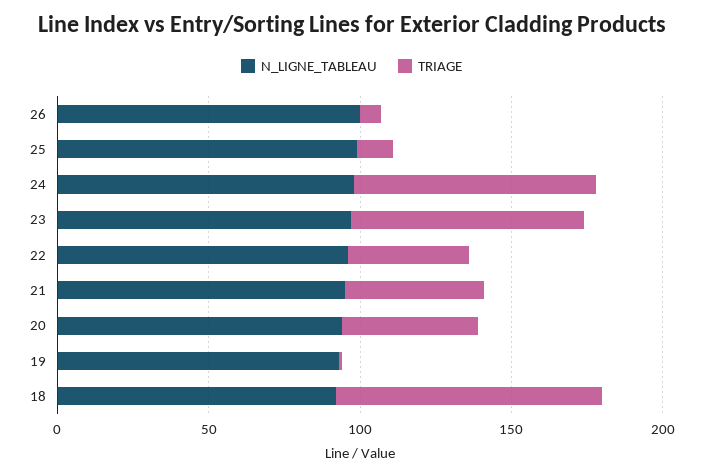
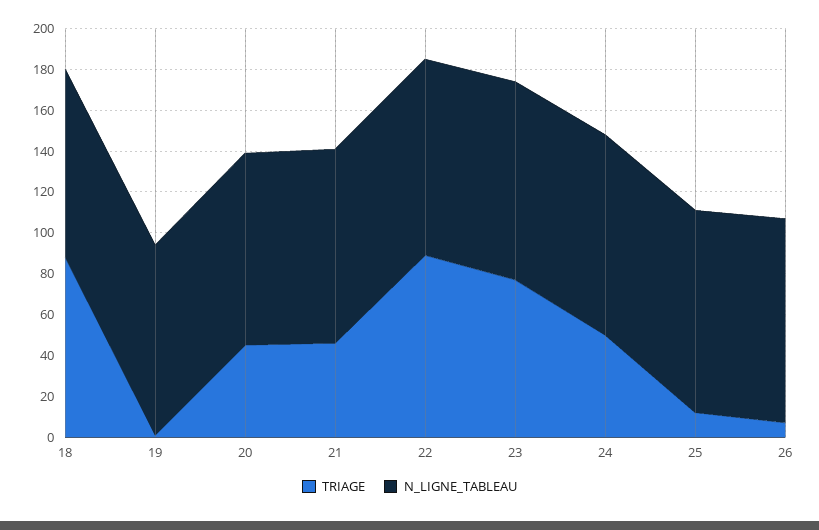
TRIAGE, 24: 80 -> 50
TRIAGE, 22: 40 -> 90

